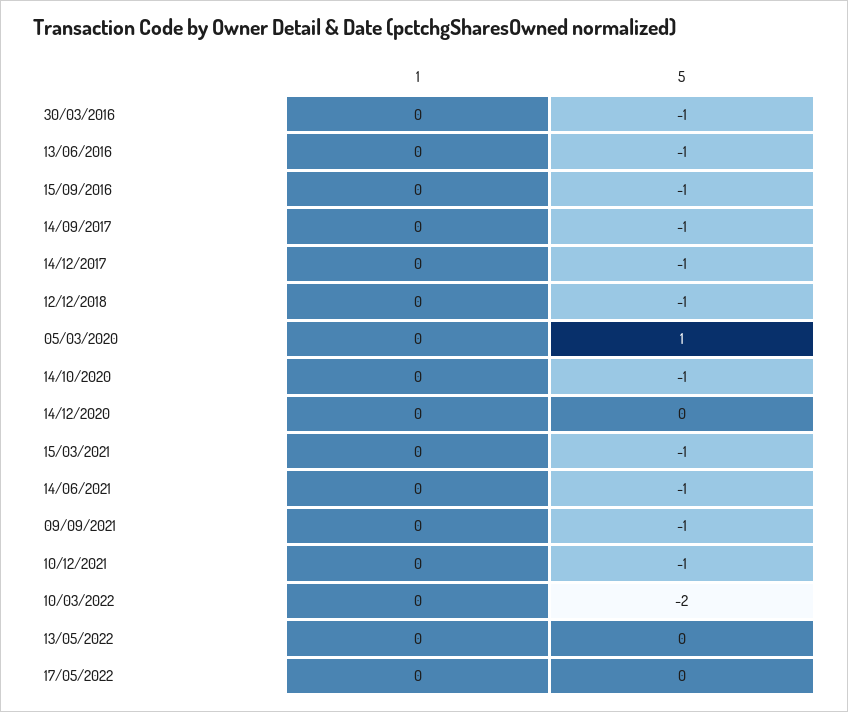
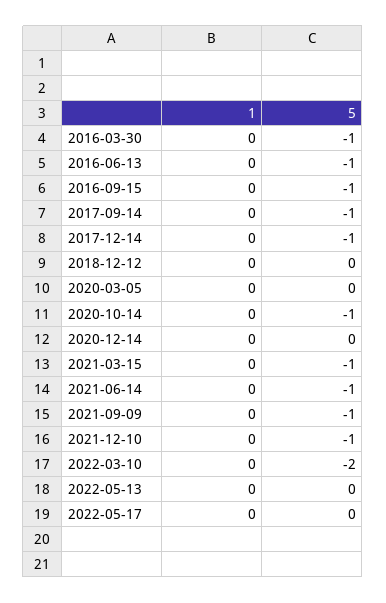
5, 12/12/2018: -1 -> 0
5, 05/03/2020: 1 -> 0

